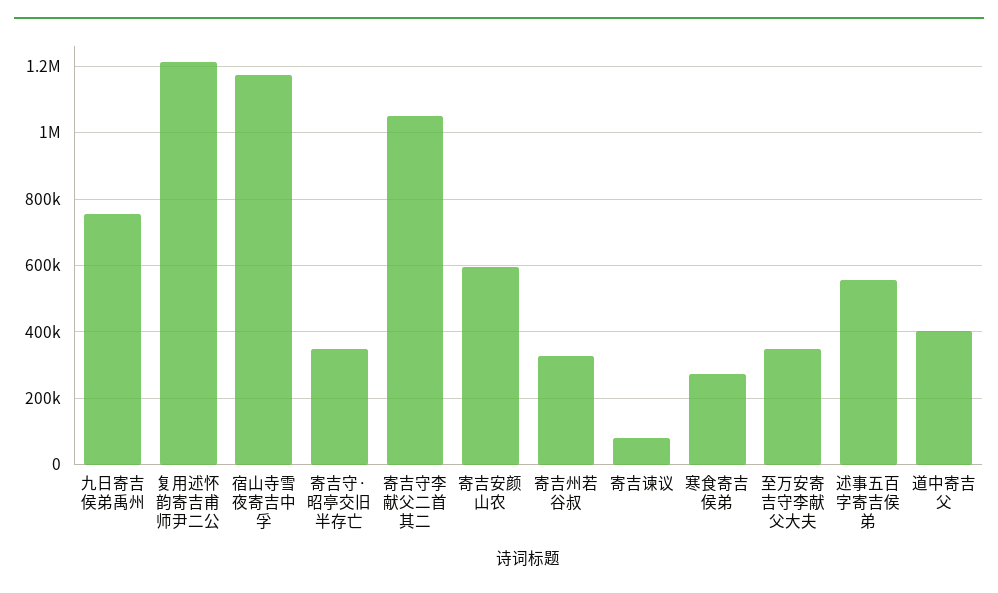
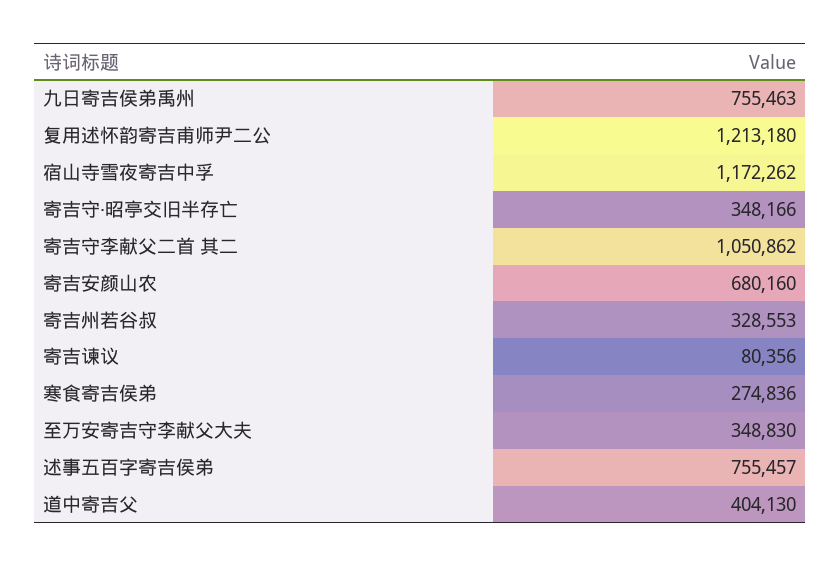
寄吉安颜山农: 600000 -> 680160
述事五百字寄吉侯弟: 560000 -> 755457

